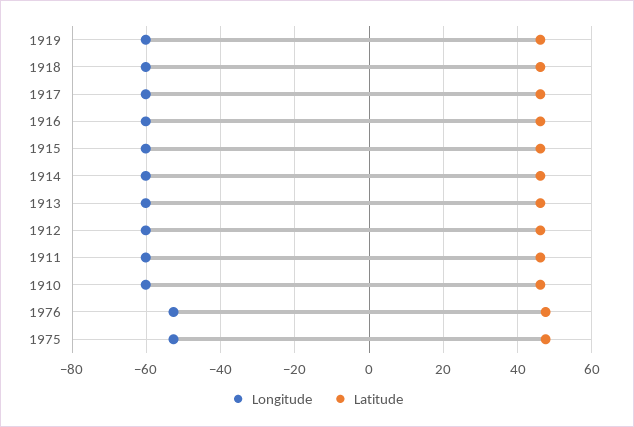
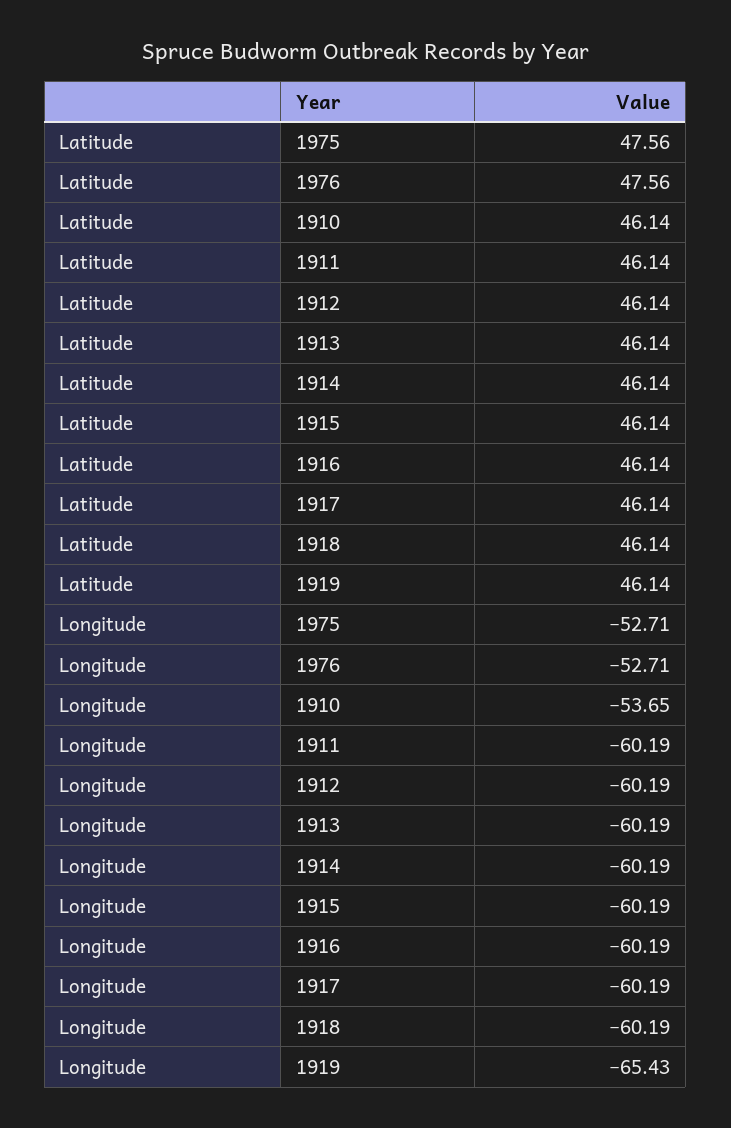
Longitude, 1919: -60 -> -65.43
Longitude, 1910: -60 -> -53.65

